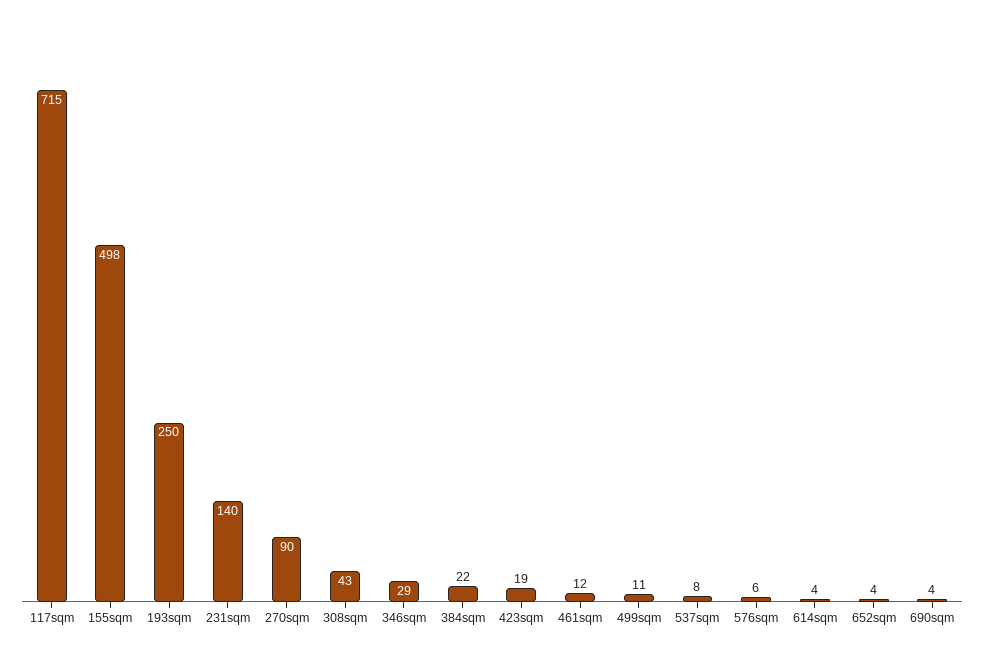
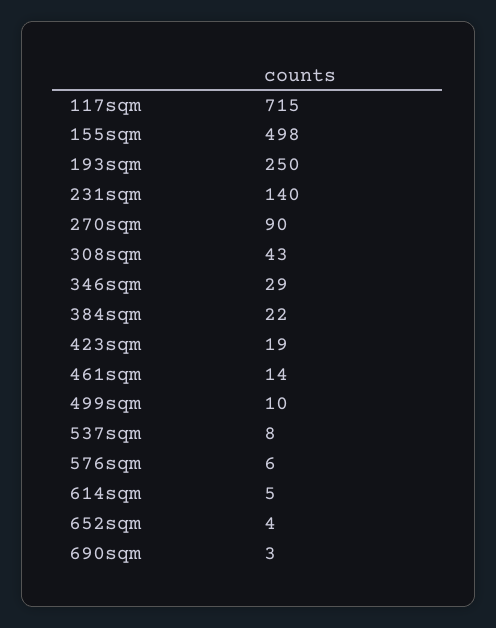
461sqm: 12 -> 14
499sqm: 11 -> 10
614sqm: 4 -> 5
690sqm: 4 -> 3

